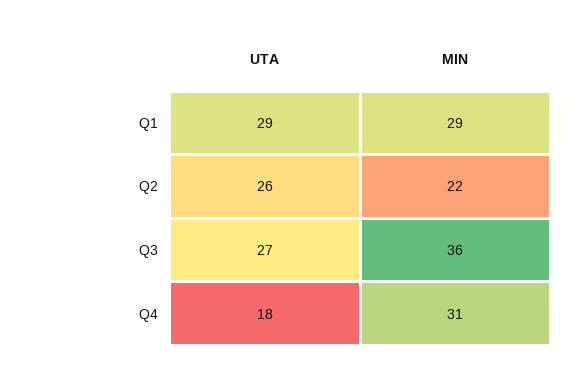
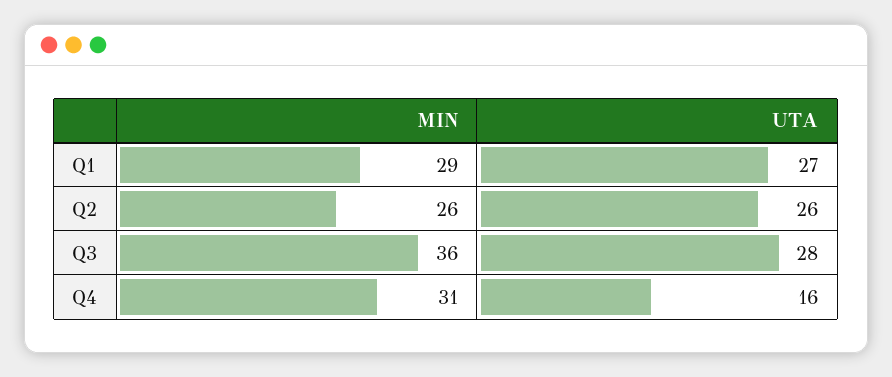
UTA, Q1: 29 -> 27
MIN, Q2: 22 -> 26
UTA, Q3: 27 -> 28
UTA, Q4: 18 -> 16

